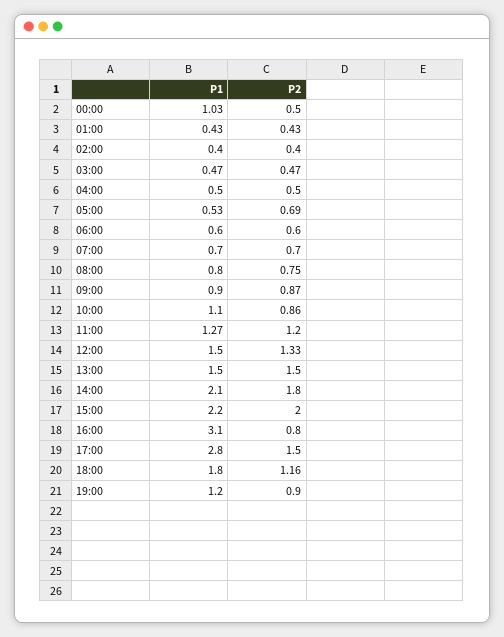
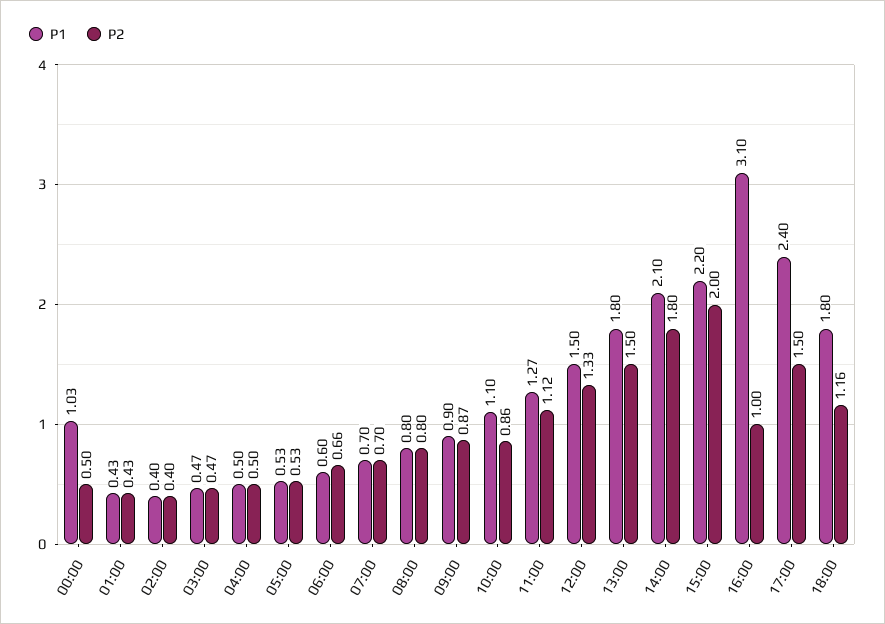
P2, 05:00: 0.69 -> 0.53
P2, 06:00: 0.6 -> 0.66
P2, 08:00: 0.75 -> 0.8
P2, 11:00: 1.2 -> 1.12
P1, 13:00: 1.5 -> 1.8
P2, 16:00: 0.8 -> 1
P1, 17:00: 2.8 -> 2.4
P1, 19:00: 1.2 -> none
P2, 19:00: 0.9 -> none

